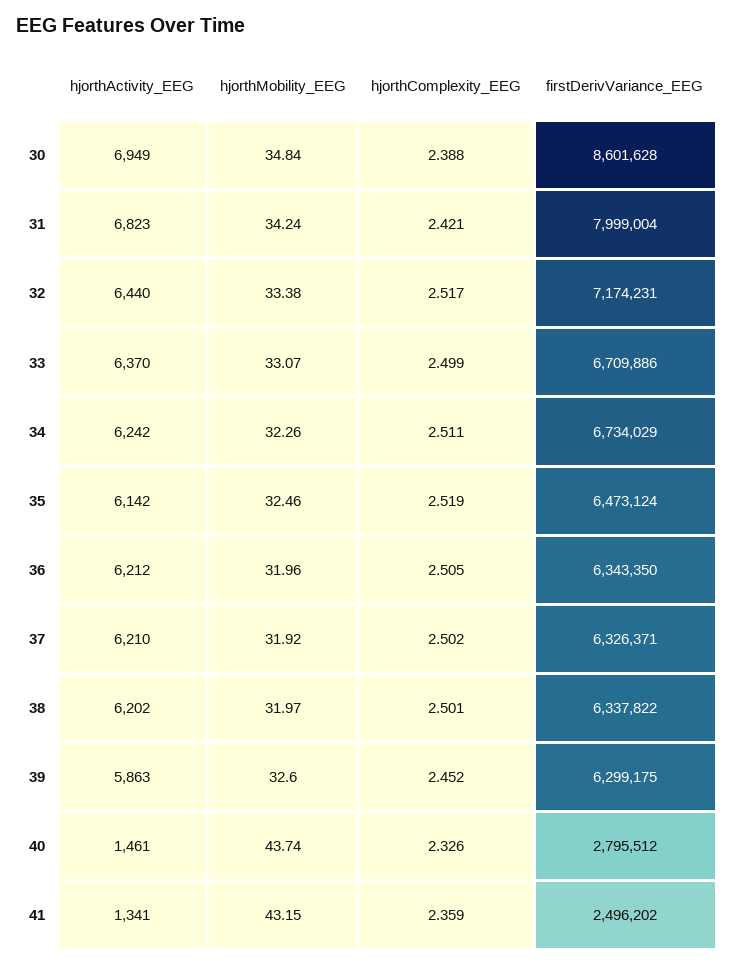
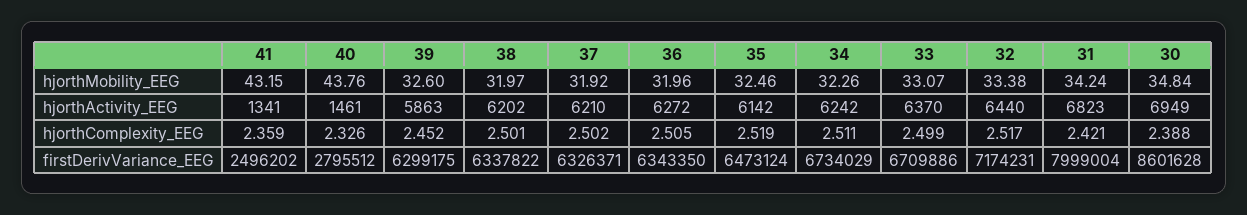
hjorthActivity_EEG, 36: 6212 -> 6272
hjorthMobility_EEG, 40: 43.74 -> 43.76

